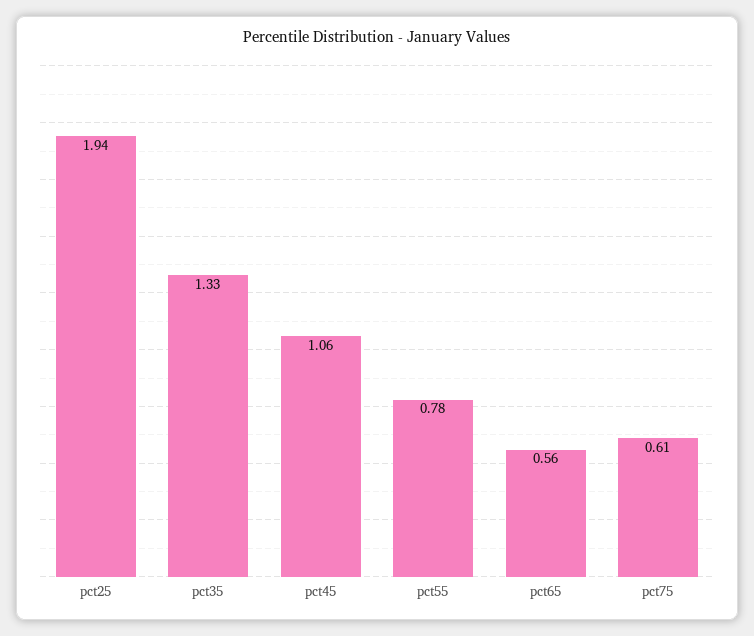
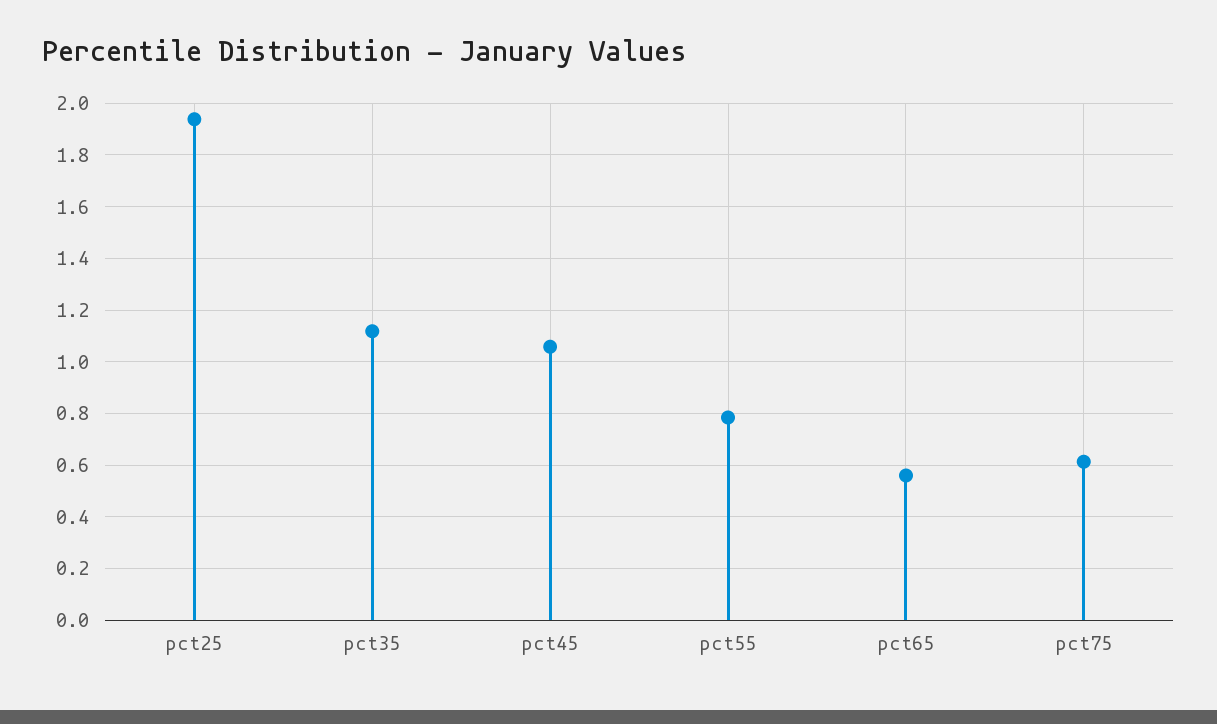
pct35: 1.33 -> 1.125

